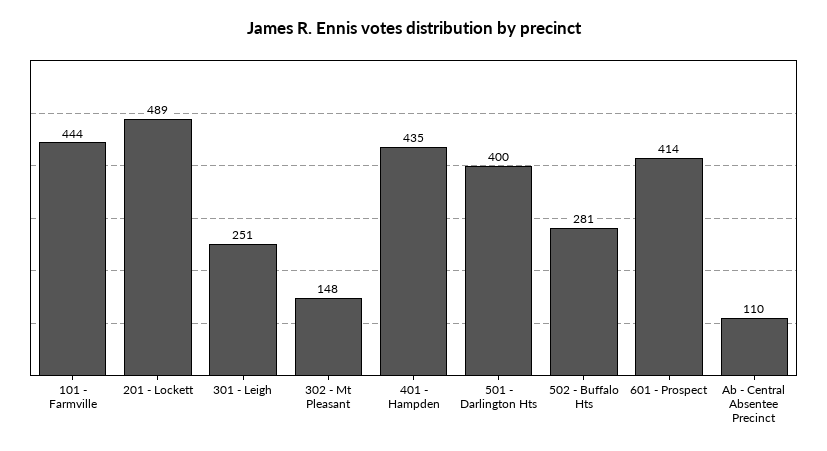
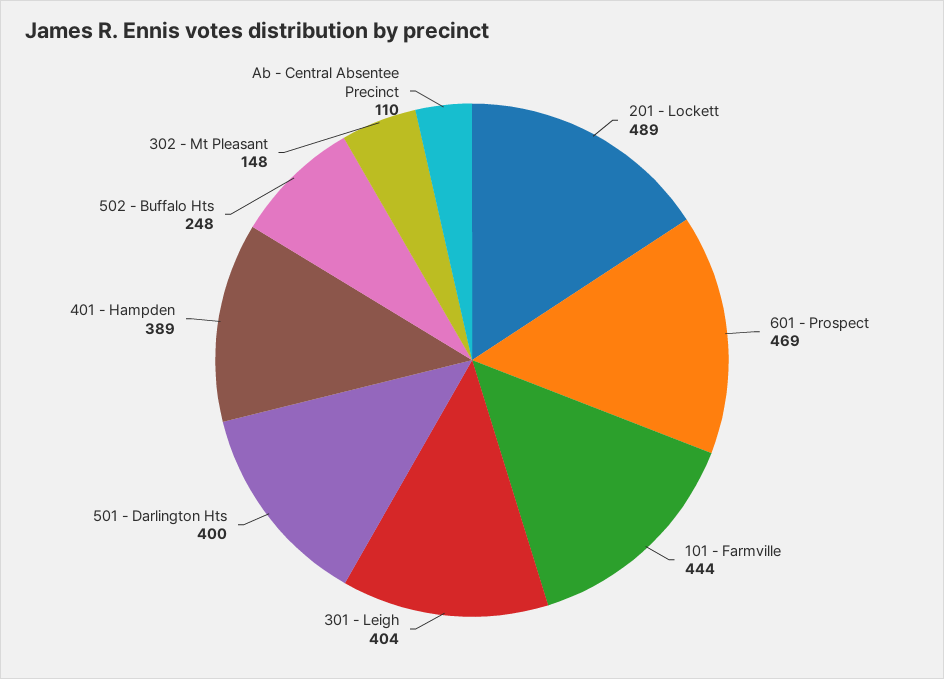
301 - Leigh: 251 -> 404
401 - Hampden: 435 -> 389
502 - Buffalo Hts: 281 -> 248
601 - Prospect: 414 -> 469

